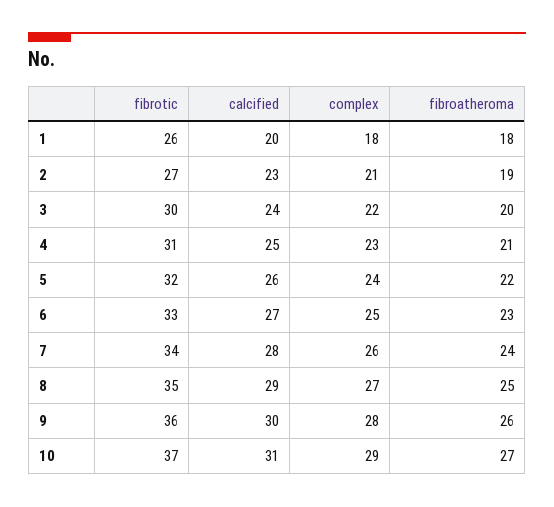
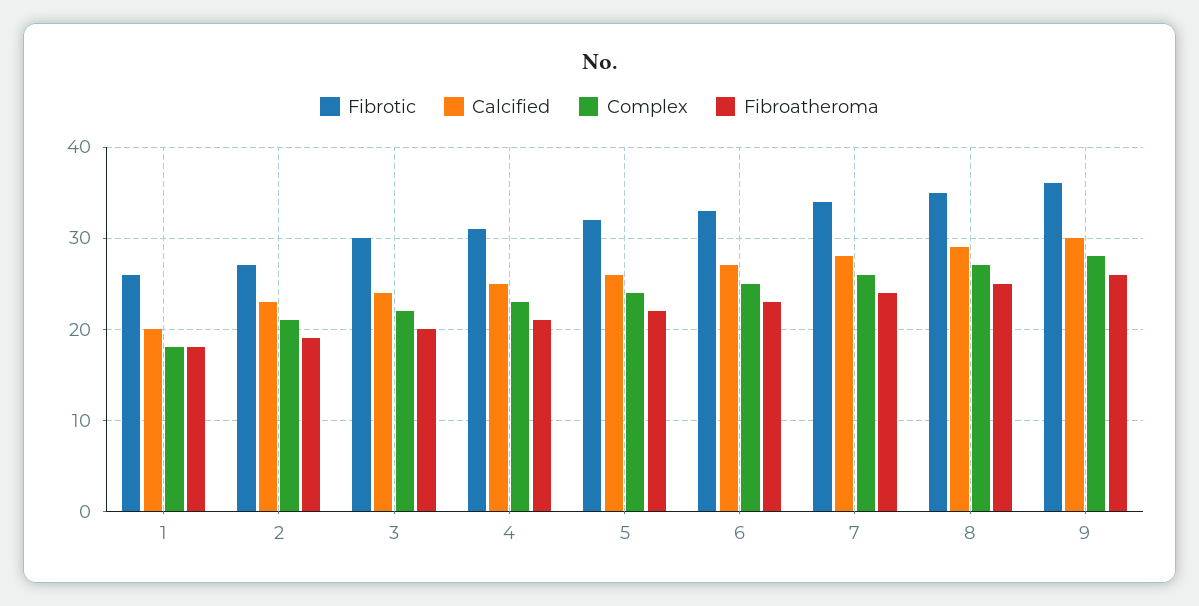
fibrotic, 10: 37 -> none
calcified, 10: 31 -> none
complex, 10: 29 -> none
fibroatheroma, 10: 27 -> none

